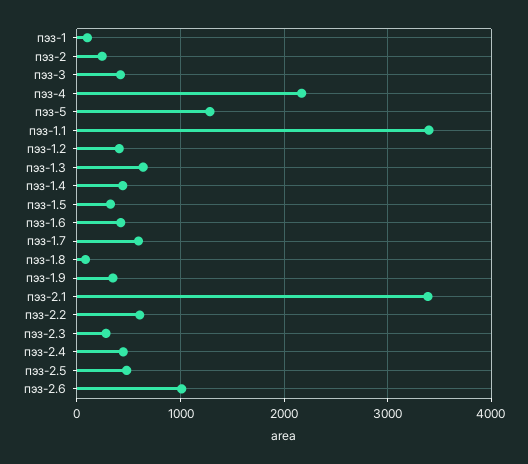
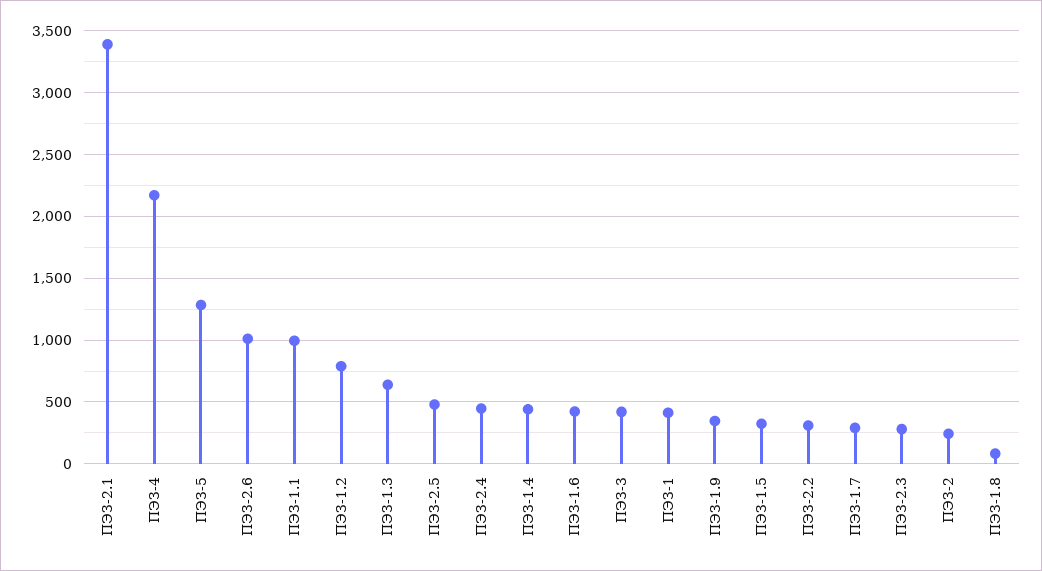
пэз-1: 100 -> 400
пэз-1.1: 3400 -> 1000
пэз-1.2: 400 -> 800
пэз-1.7: 600 -> 300
пэз-2.2: 600 -> 300

